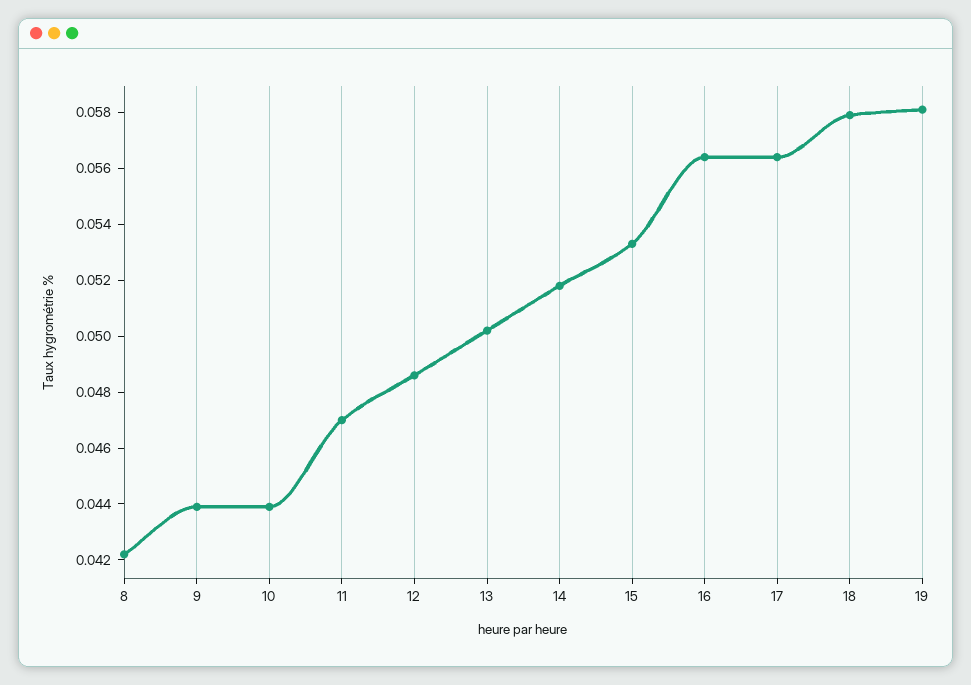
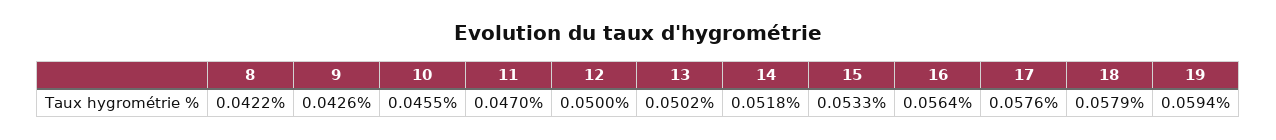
9: 0.044 -> 0.0426
10: 0.044 -> 0.0455
12: 0.0485 -> 0.05
17: 0.0565 -> 0.0576
19: 0.058 -> 0.0594

